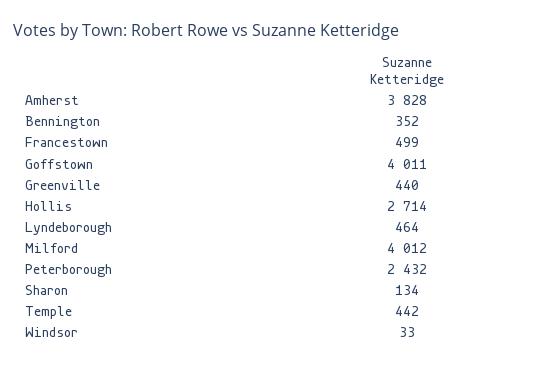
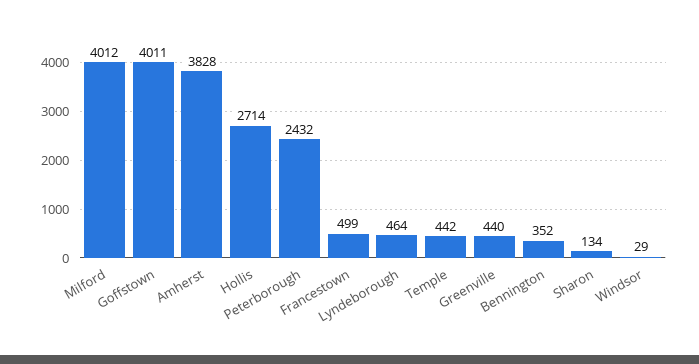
Windsor: 33 -> 29

